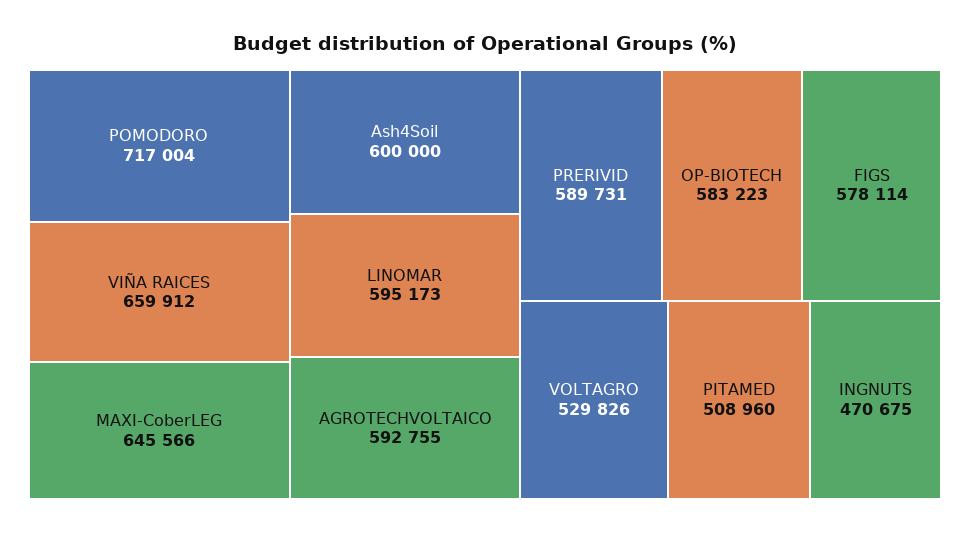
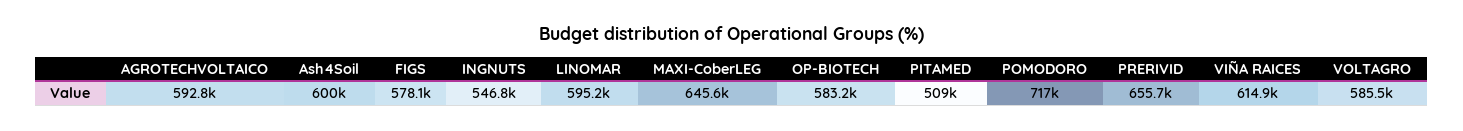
VIÑA RAICES: 659912 -> 614900
PRERIVID: 589731 -> 655700
VOLTAGRO: 529826 -> 585500
INGNUTS: 470675 -> 546800

